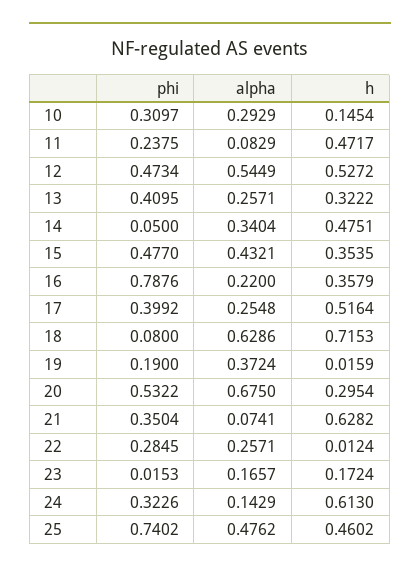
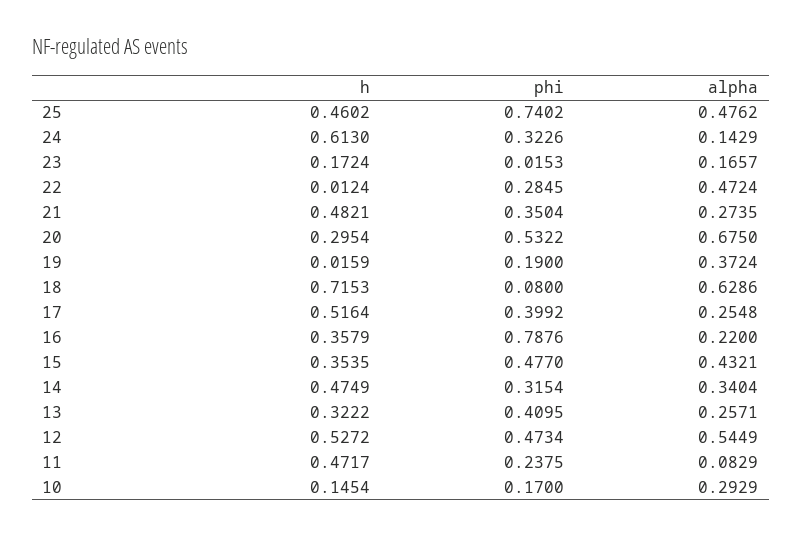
phi, 10: 0.3097 -> 0.17
phi, 14: 0.05 -> 0.3154
h, 14: 0.4751 -> 0.4749
alpha, 21: 0.0741 -> 0.2735
h, 21: 0.6282 -> 0.4821
alpha, 22: 0.2571 -> 0.4724

